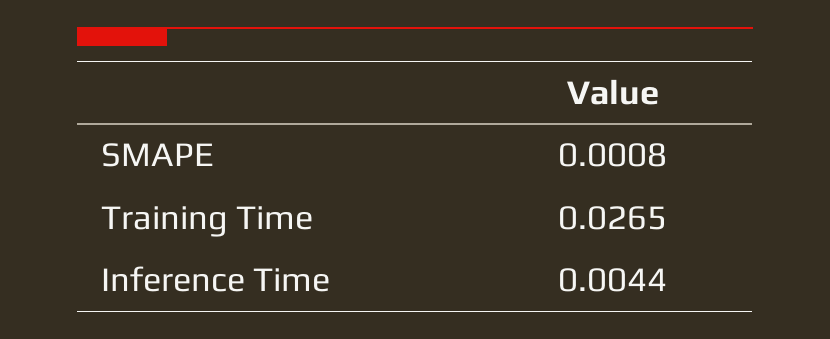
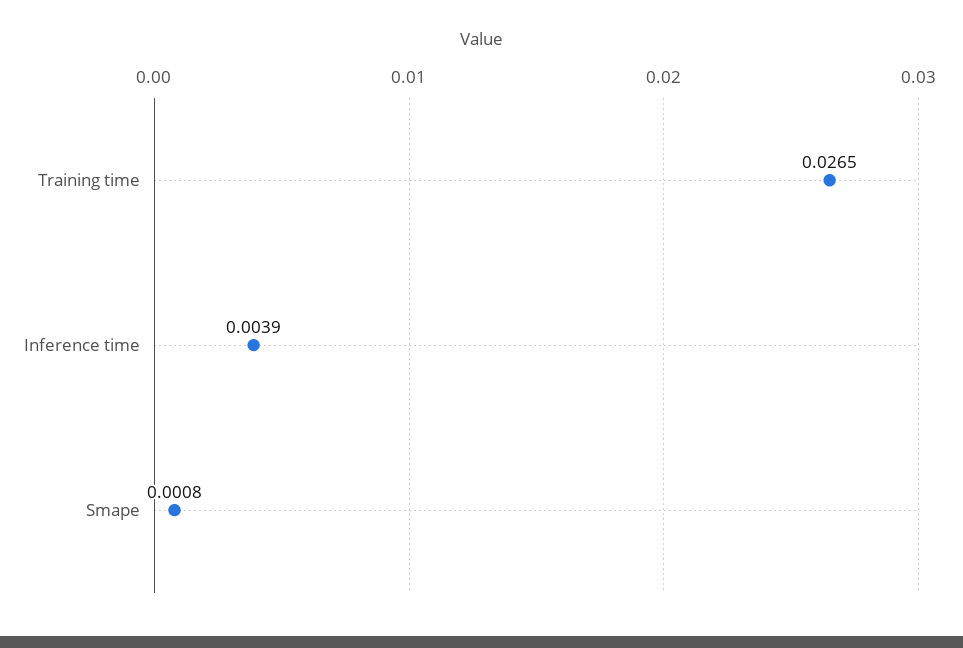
Inference Time: 0.0044 -> 0.0039

